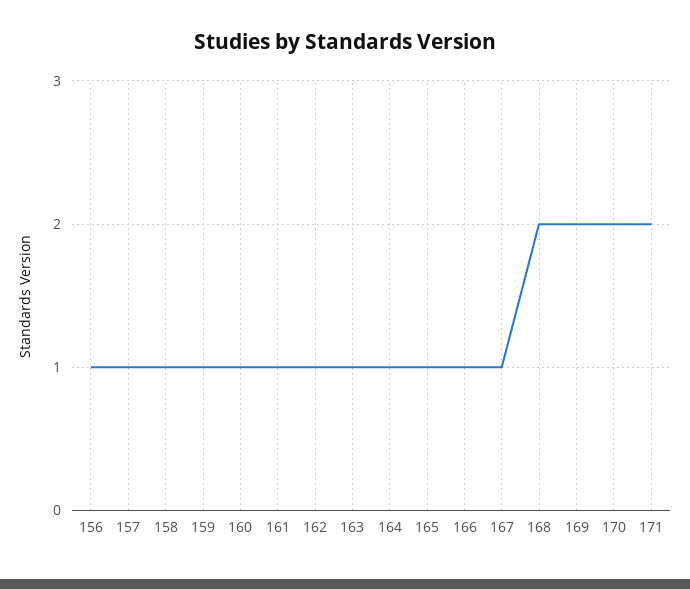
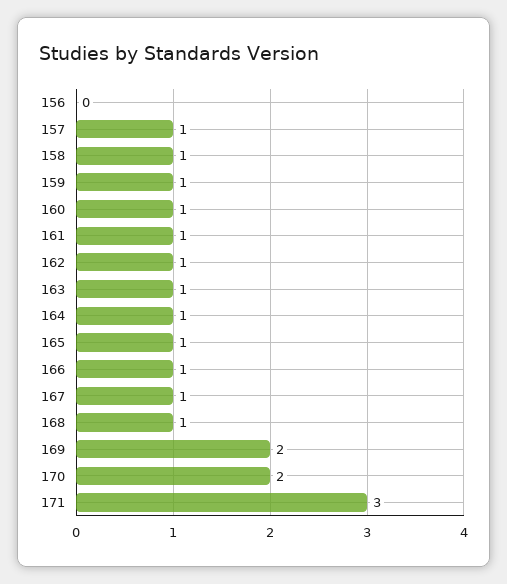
156: 1 -> 0
168: 2 -> 1
171: 2 -> 3

